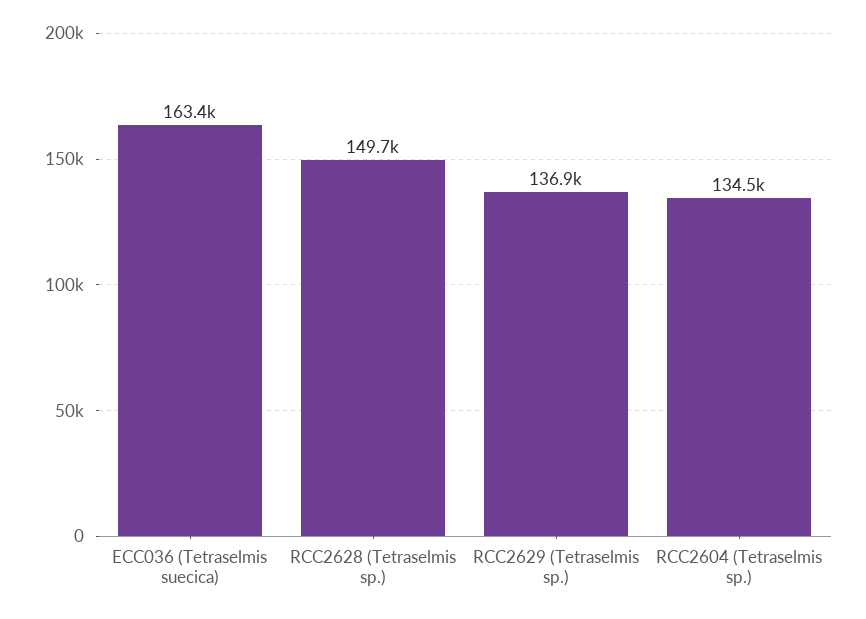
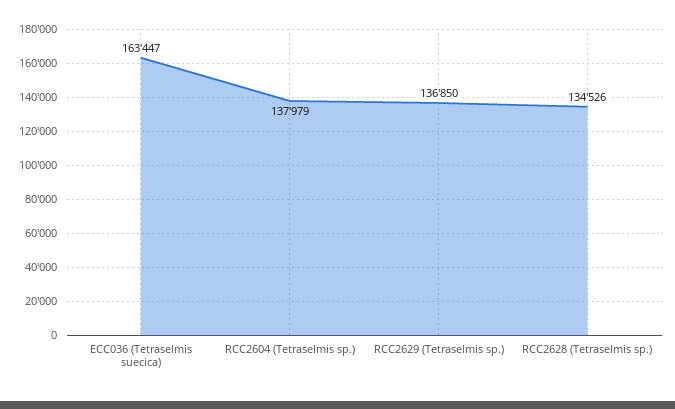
RCC2628 (Tetraselmis sp.): 149700 -> 134526
RCC2604 (Tetraselmis sp.): 134500 -> 137979

